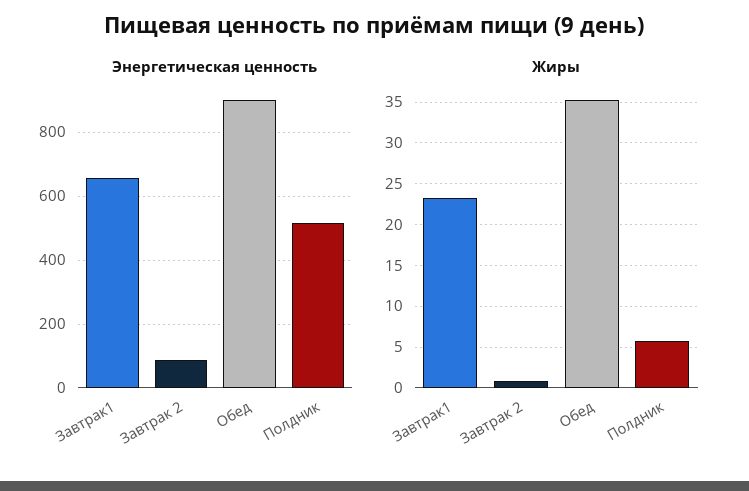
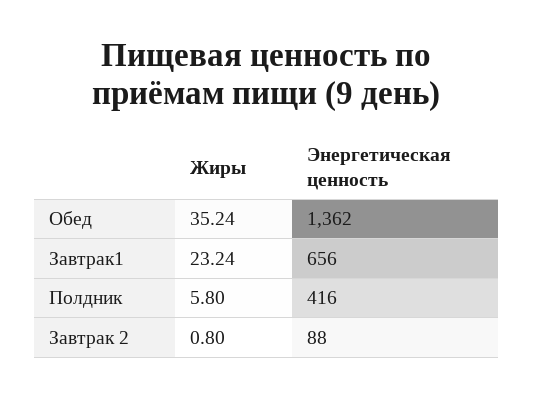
Энергетическая ценность, Обед: 900 -> 1362
Энергетическая ценность, Полдник: 520 -> 416

